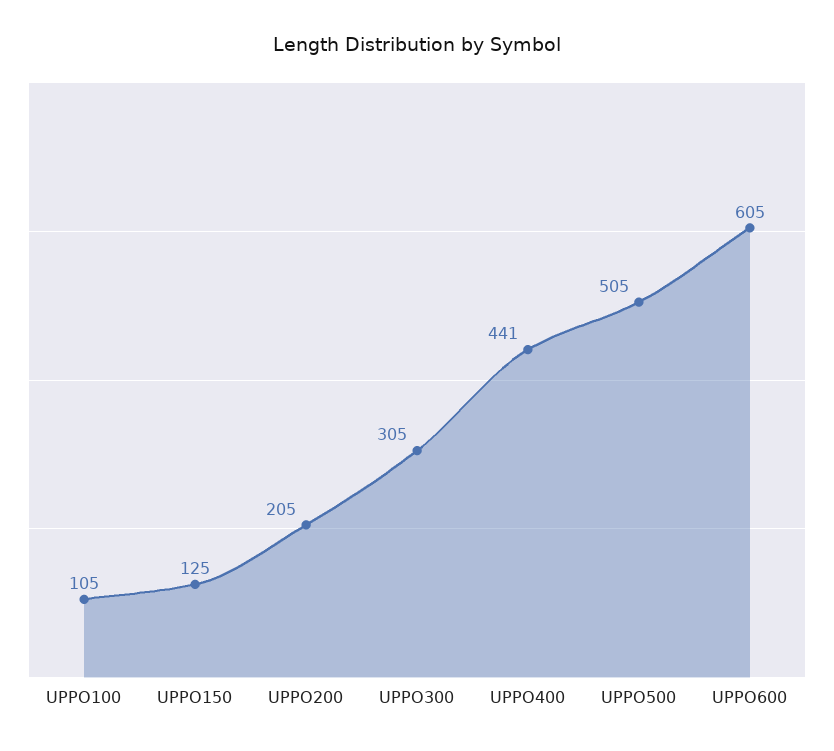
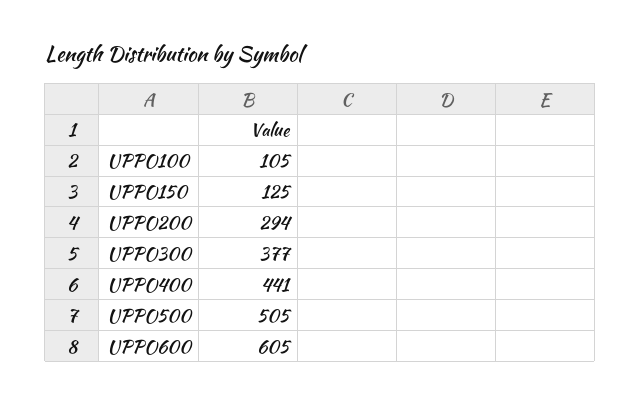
UPPO200: 205 -> 294
UPPO300: 305 -> 377

